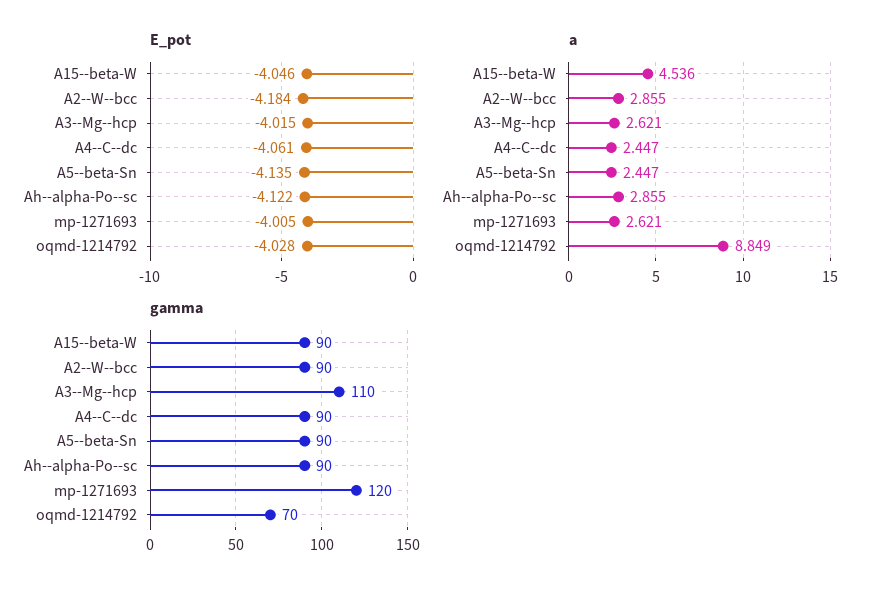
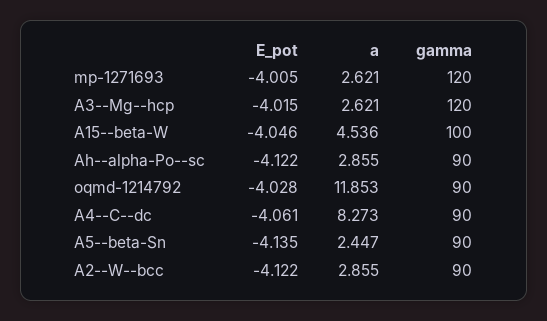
E_pot, A2--W--bcc: -4.184 -> -4.122
a, A4--C--dc: 2.447 -> 8.273
a, oqmd-1214792: 8.849 -> 11.853
gamma, A15--beta-W: 90 -> 100
gamma, A3--Mg--hcp: 110 -> 120
gamma, oqmd-1214792: 70 -> 90

